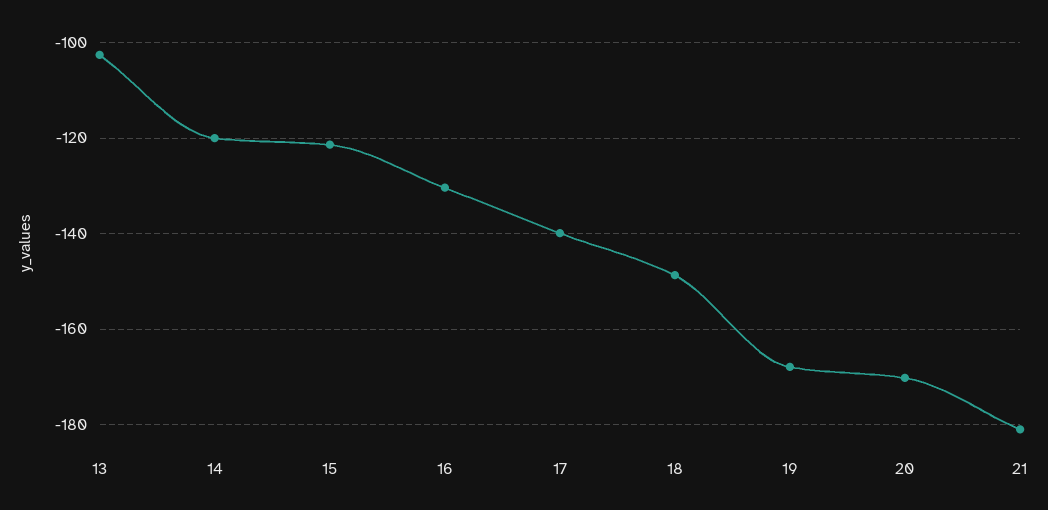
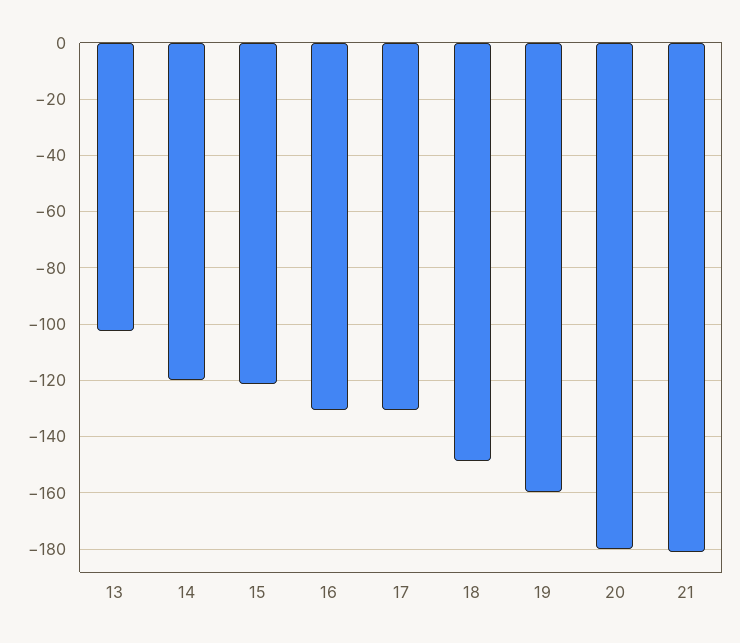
17: -140 -> -130
19: -168 -> -160
20: -170 -> -180

